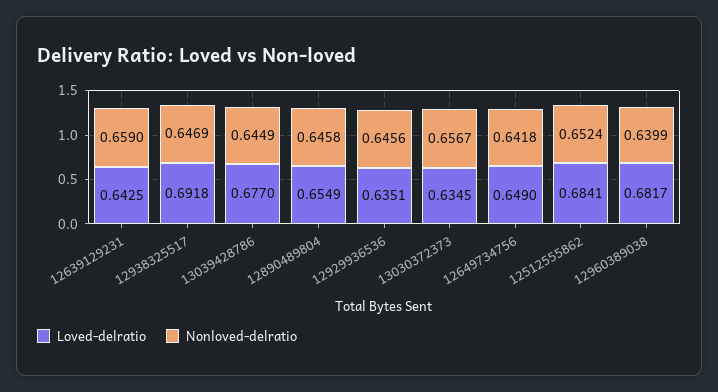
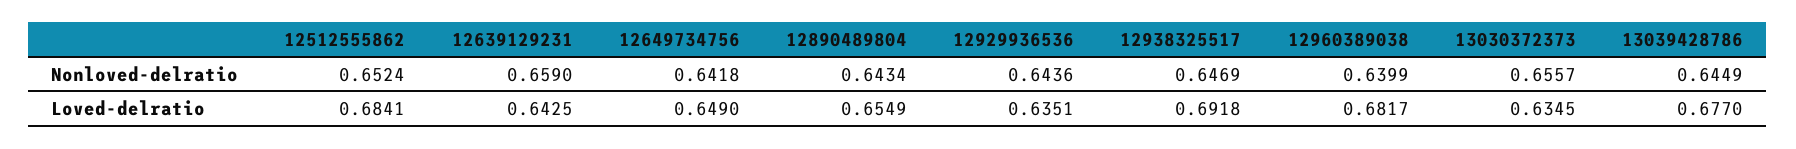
Nonloved-delratio, 12890489804: 0.6458 -> 0.6434
Nonloved-delratio, 12929936536: 0.6456 -> 0.6436
Nonloved-delratio, 13030372373: 0.6567 -> 0.6557

